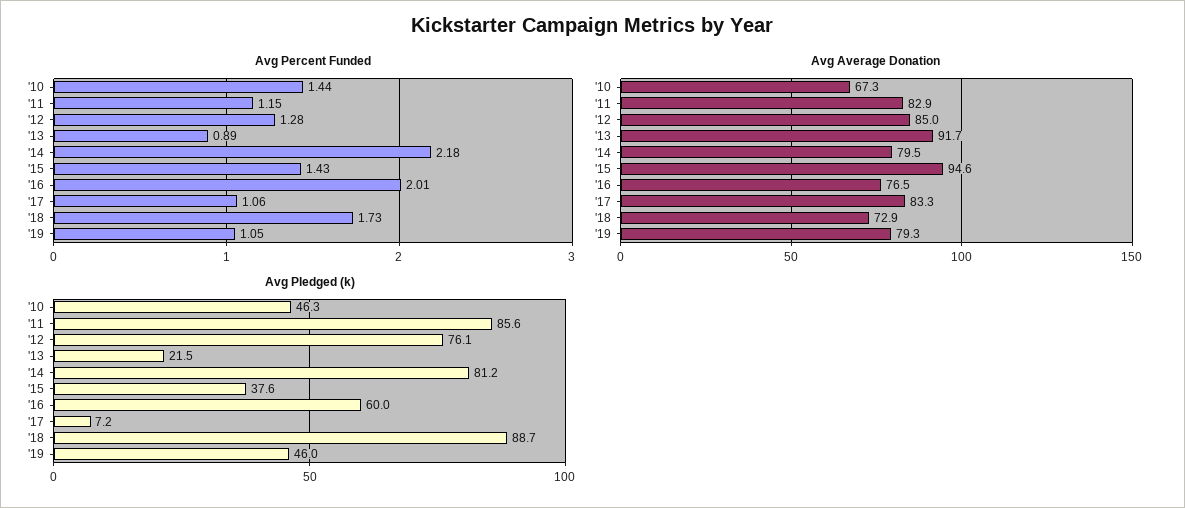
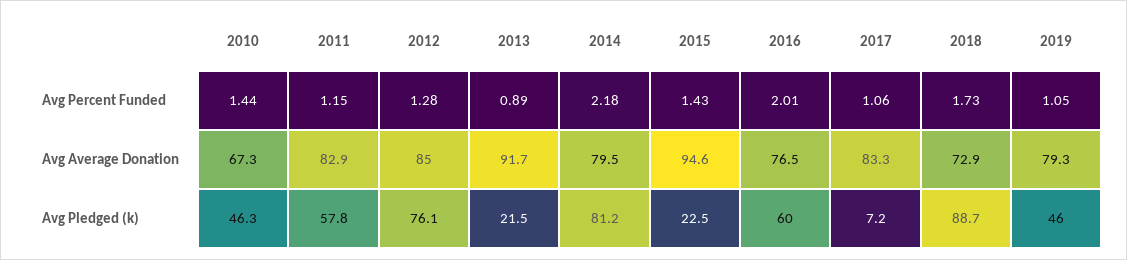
Avg Pledged (k), '11: 85.6 -> 57.8
Avg Pledged (k), '15: 37.6 -> 22.5

